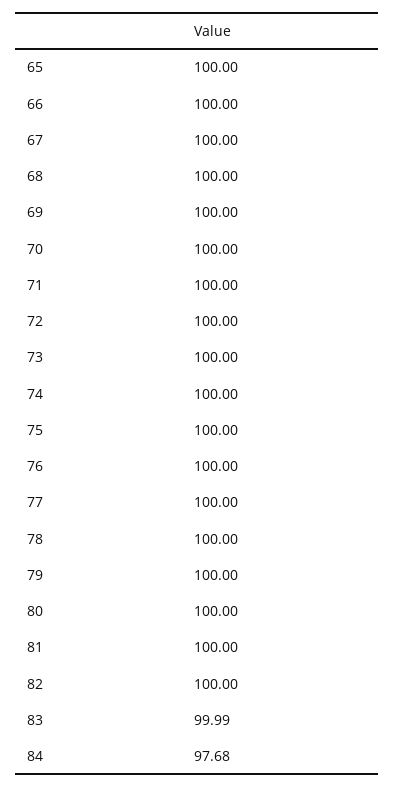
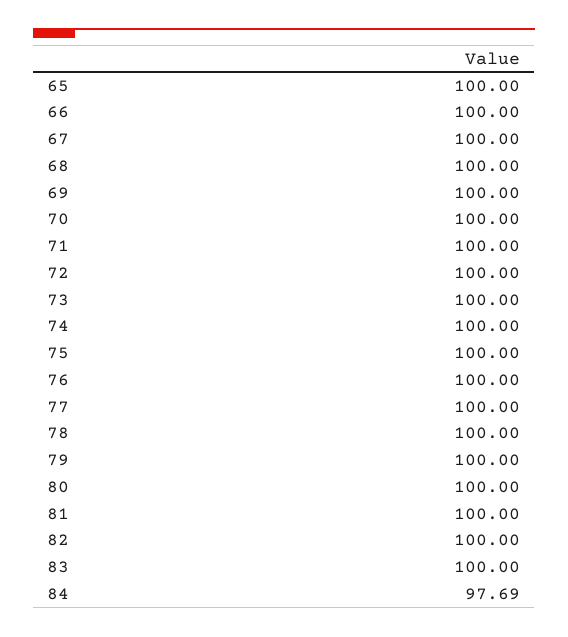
83: 99.99 -> 100
84: 97.68 -> 97.69

